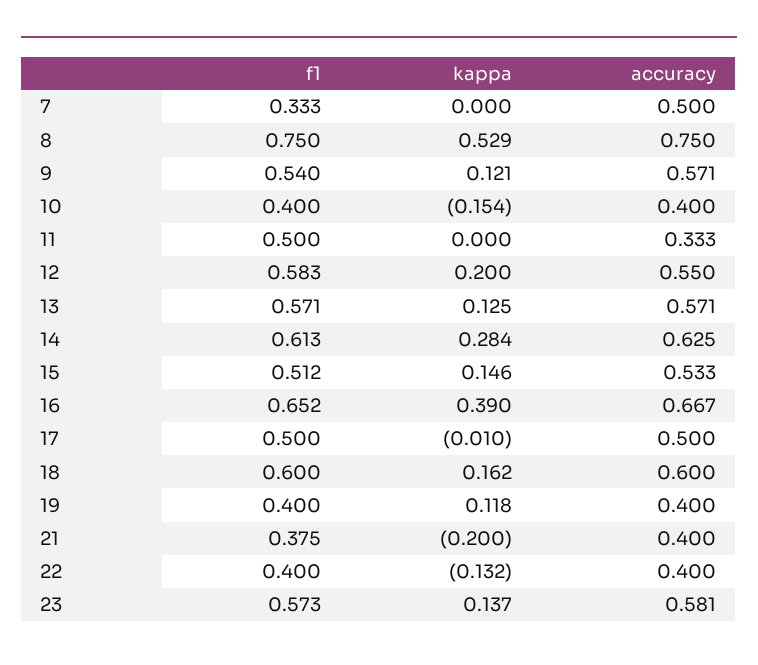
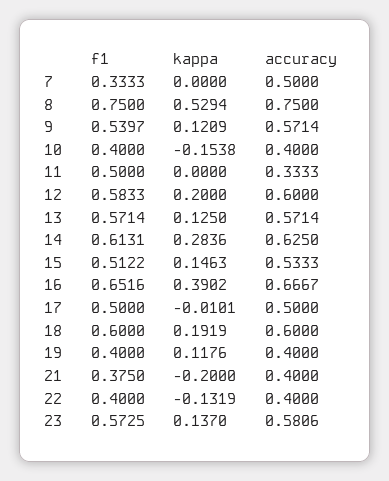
accuracy, 12: 0.55 -> 0.6
kappa, 18: 0.162 -> 0.1919

